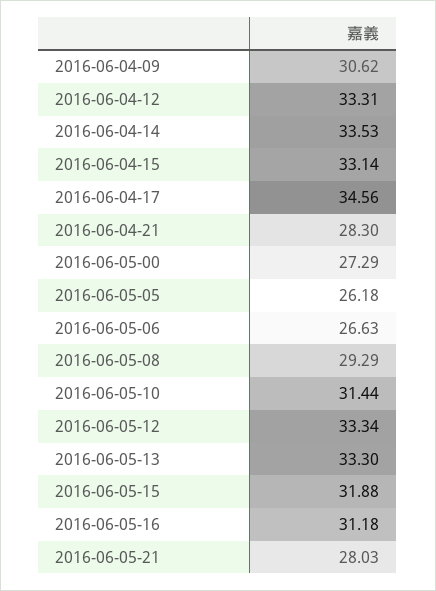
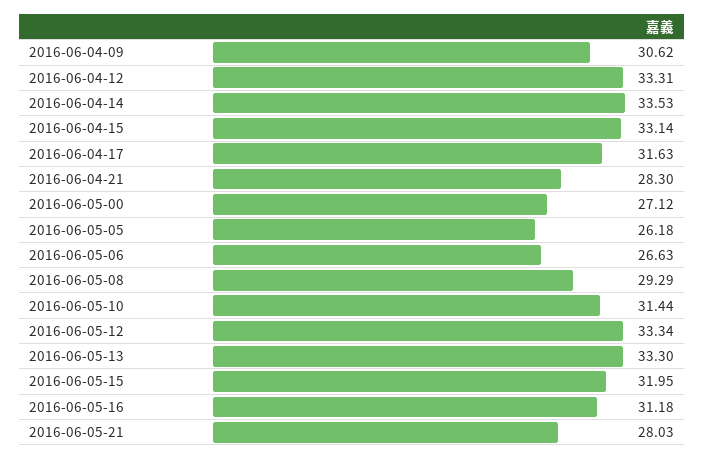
2016-06-04-17: 34.56 -> 31.63
2016-06-05-00: 27.29 -> 27.12
2016-06-05-15: 31.88 -> 31.95

